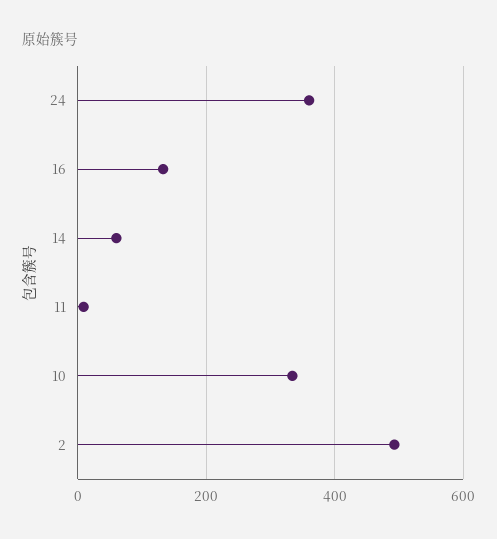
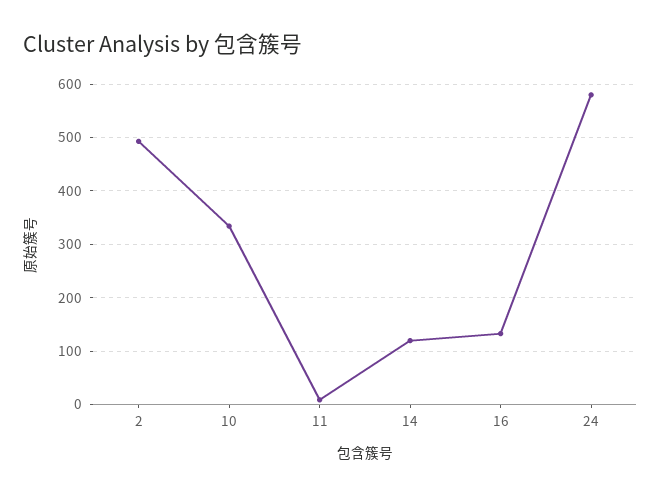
24: 360 -> 580
14: 60 -> 120

